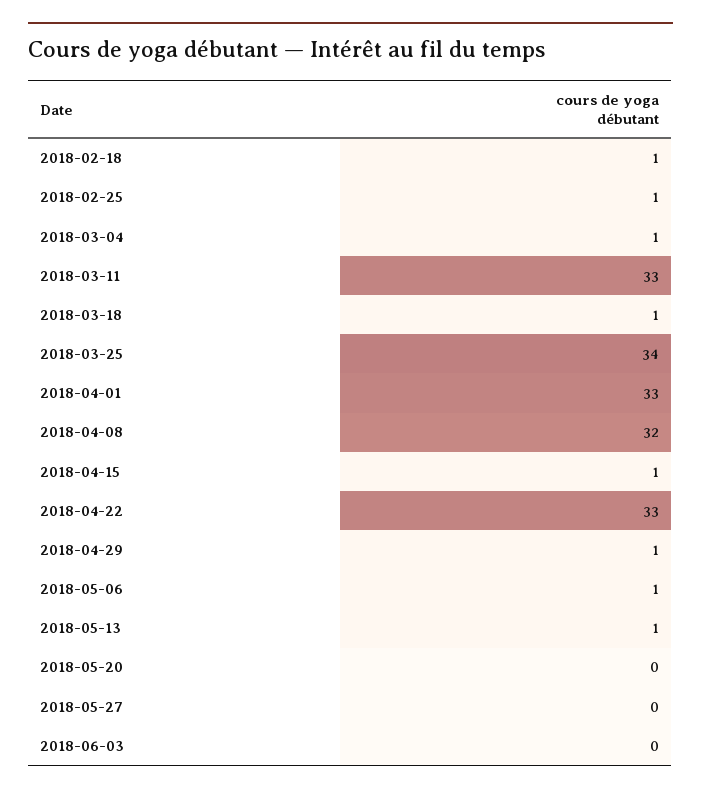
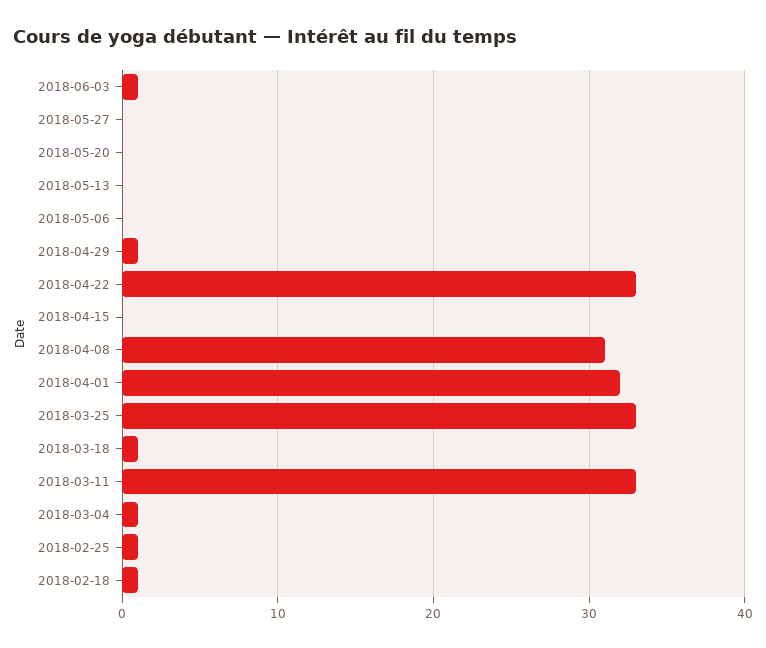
2018-03-25: 34 -> 33
2018-04-01: 33 -> 32
2018-04-08: 32 -> 31
2018-04-15: 1 -> 0
2018-05-06: 1 -> 0
2018-05-13: 1 -> 0
2018-06-03: 0 -> 1

